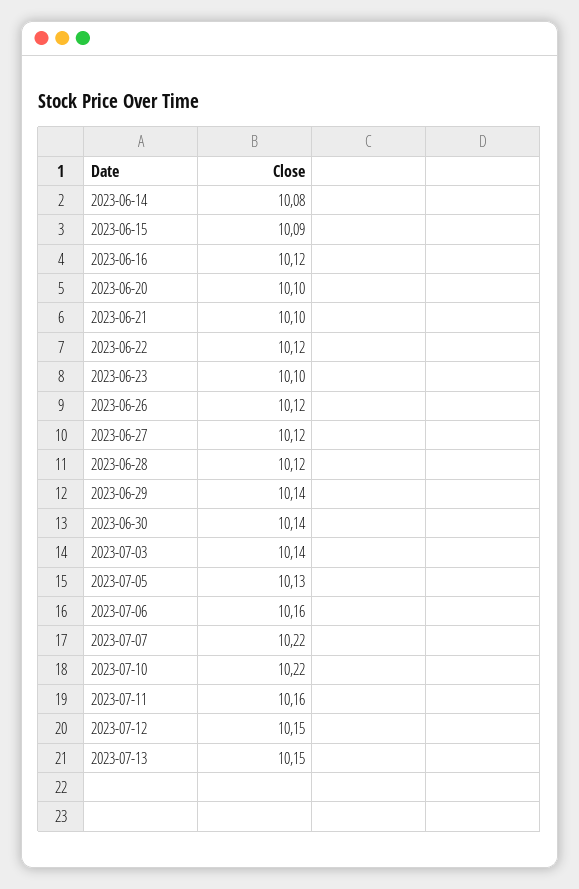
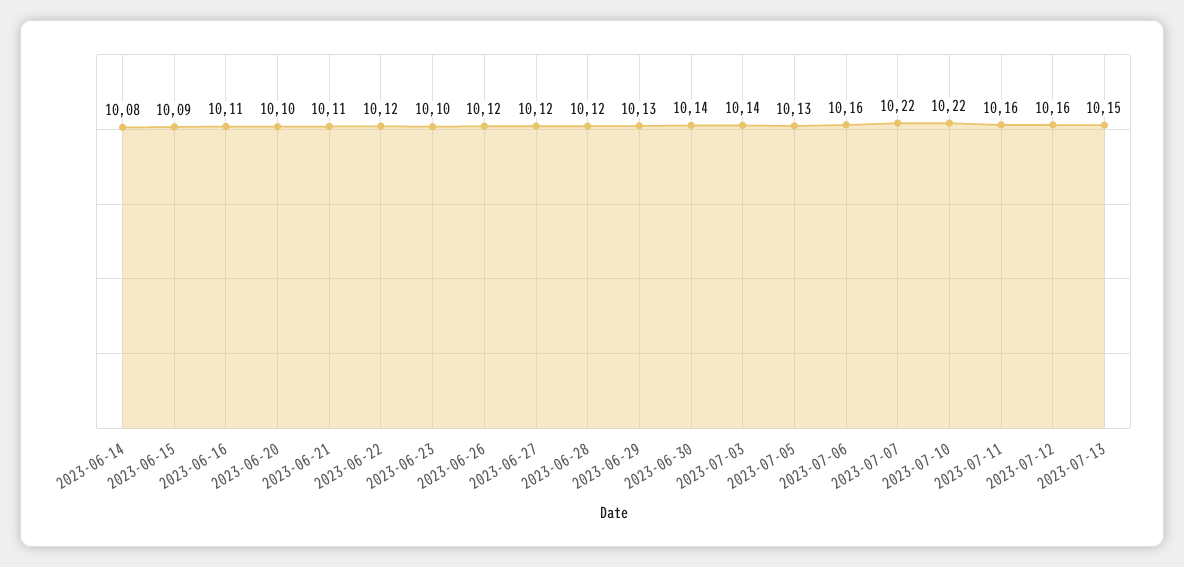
2023-06-16: 10.12 -> 10.11
2023-06-21: 10.1 -> 10.11
2023-06-29: 10.14 -> 10.13
2023-07-12: 10.15 -> 10.16

